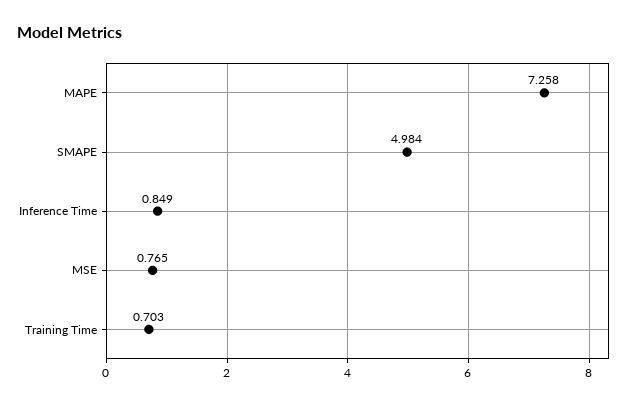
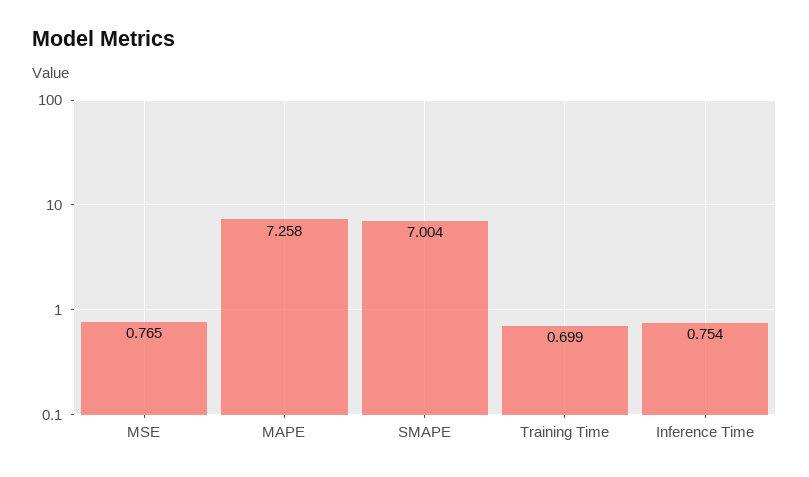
SMAPE: 4.984 -> 7.004
Inference Time: 0.849 -> 0.754
Training Time: 0.703 -> 0.699

